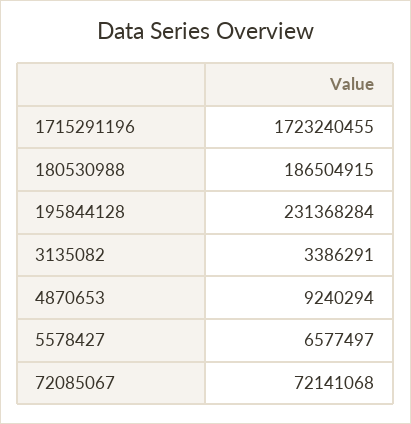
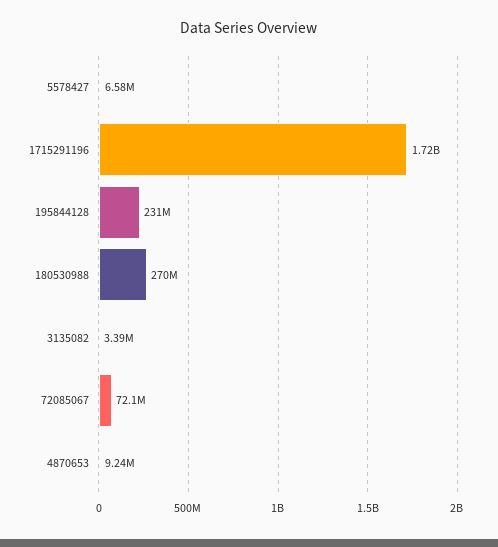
180530988: 186504915 -> 270000000

